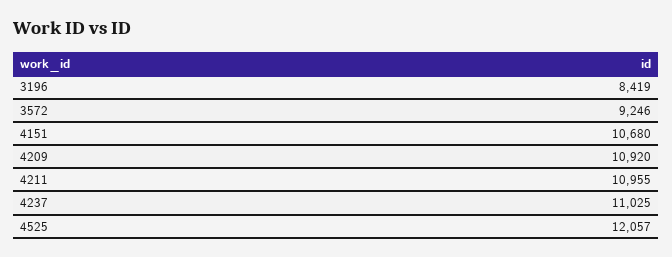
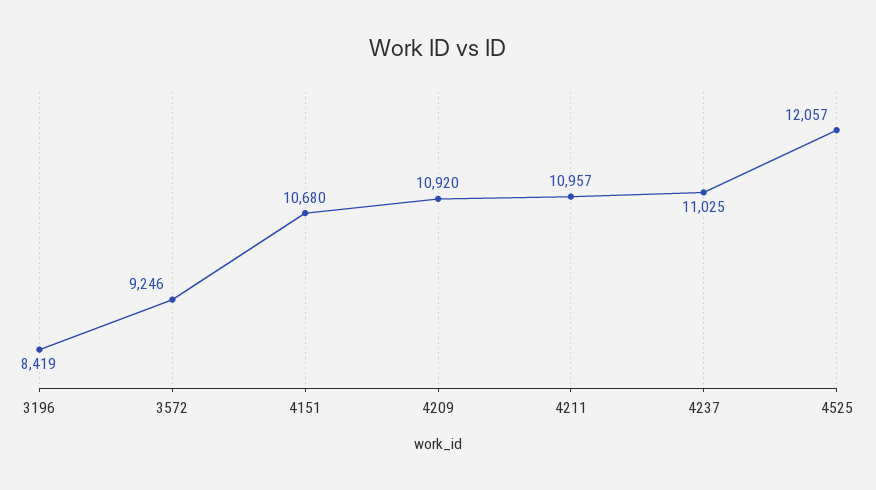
4211: 10955 -> 10957

